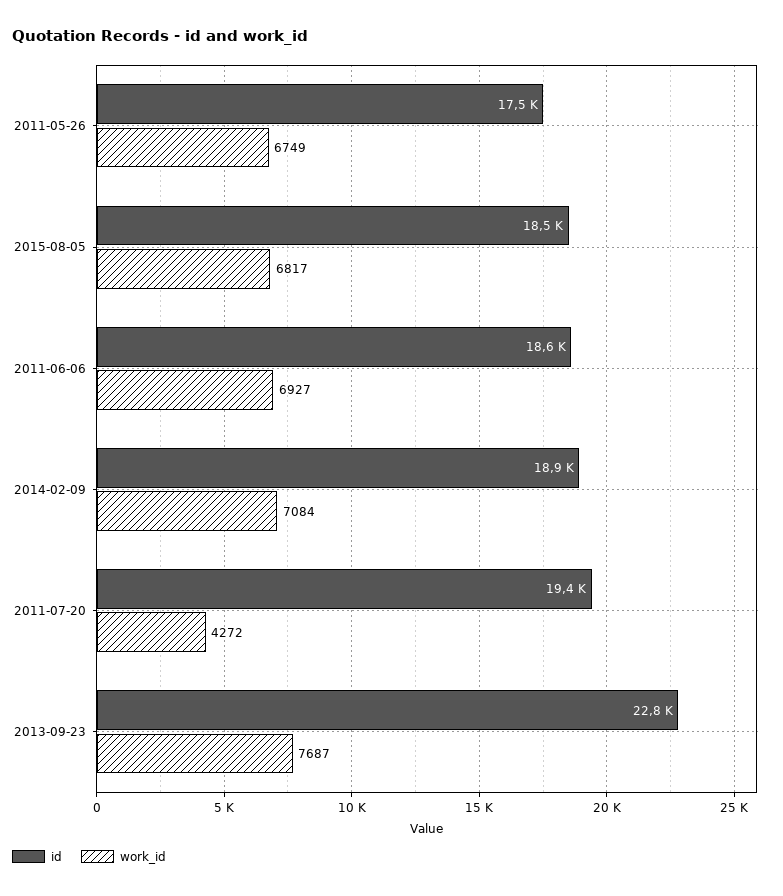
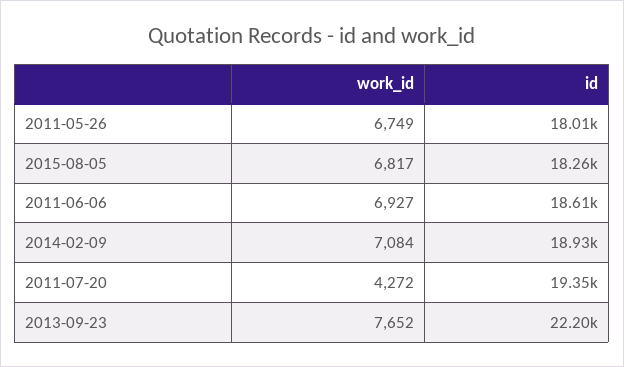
id, 2011-05-26: 17500 -> 18010
id, 2015-08-05: 18500 -> 18260
id, 2013-09-23: 22800 -> 22200
work_id, 2013-09-23: 7687 -> 7652

